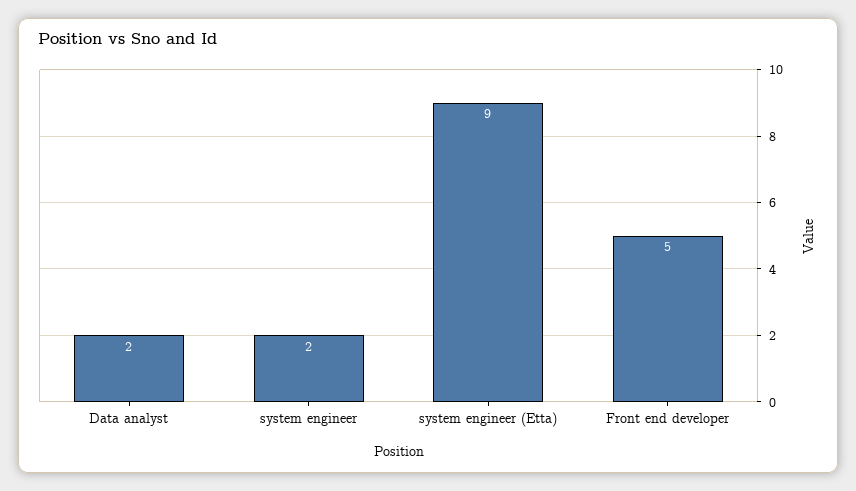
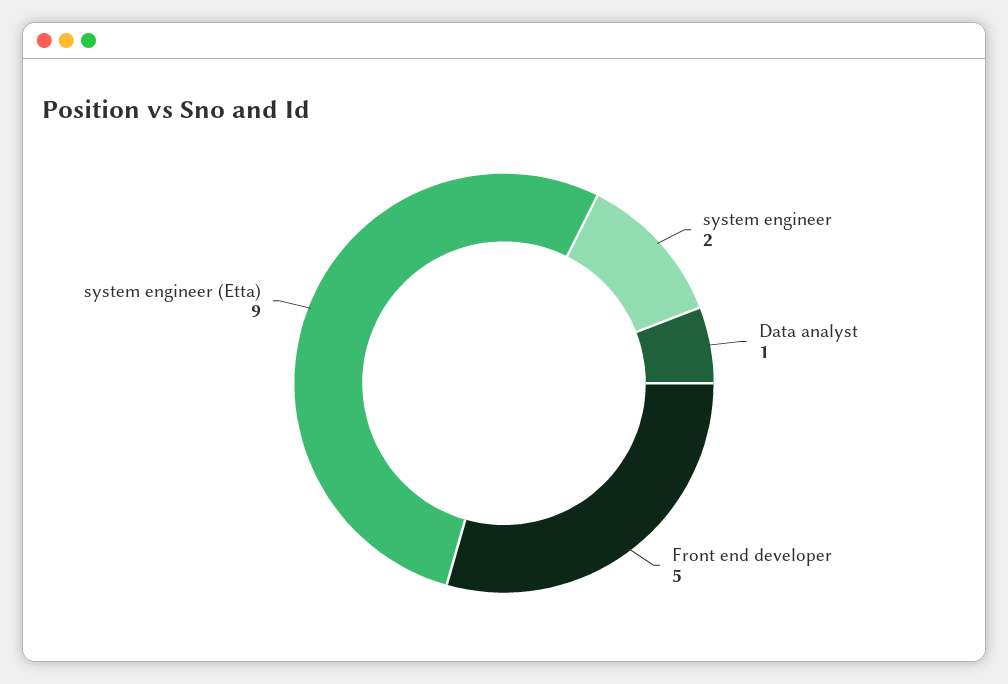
Data analyst: 2 -> 1

